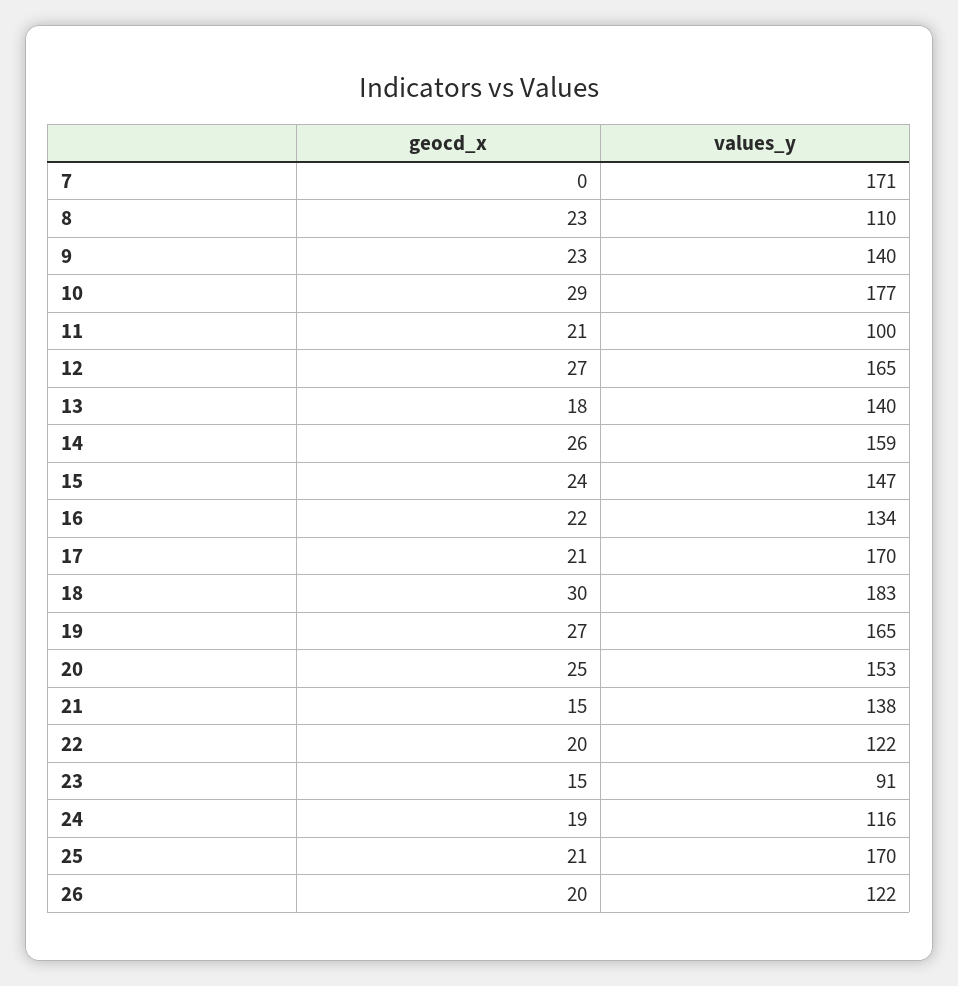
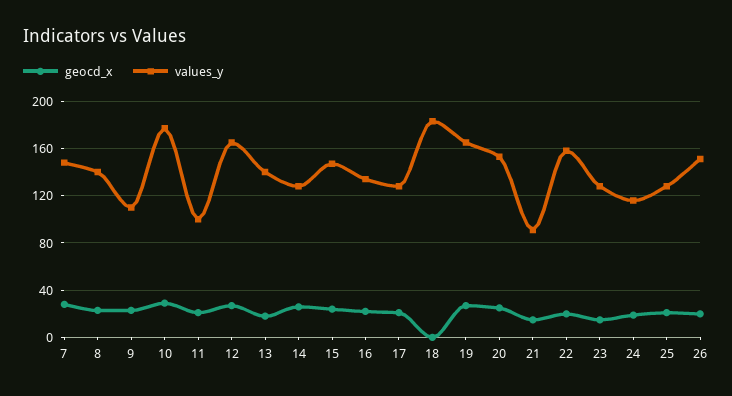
geocd_x, 7: 0 -> 30
values_y, 7: 171 -> 150
values_y, 8: 110 -> 140
values_y, 9: 140 -> 110
values_y, 14: 159 -> 130
values_y, 17: 170 -> 130
geocd_x, 18: 30 -> 0
values_y, 21: 138 -> 90
values_y, 22: 122 -> 160
values_y, 23: 91 -> 130
values_y, 25: 170 -> 130
values_y, 26: 122 -> 150

